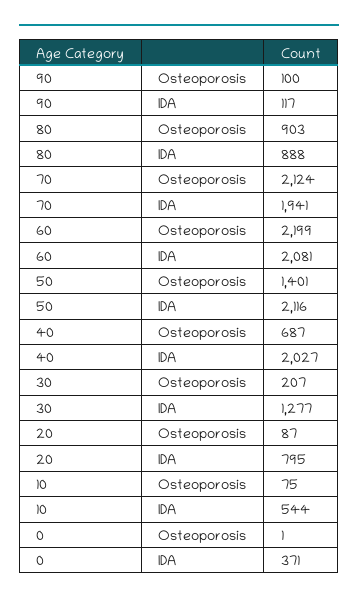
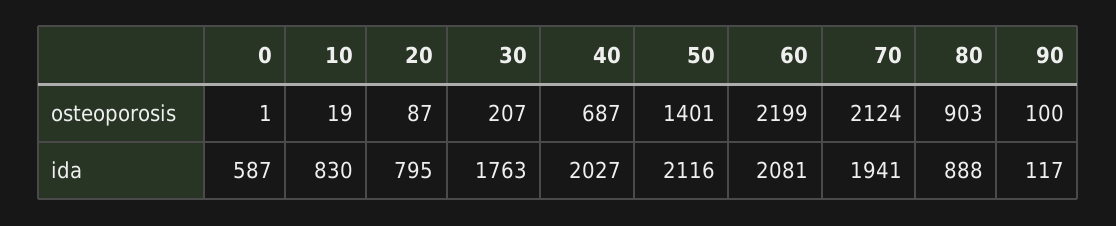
30, IDA: 1277 -> 1763
10, Osteoporosis: 75 -> 19
10, IDA: 544 -> 830
0, IDA: 371 -> 587

